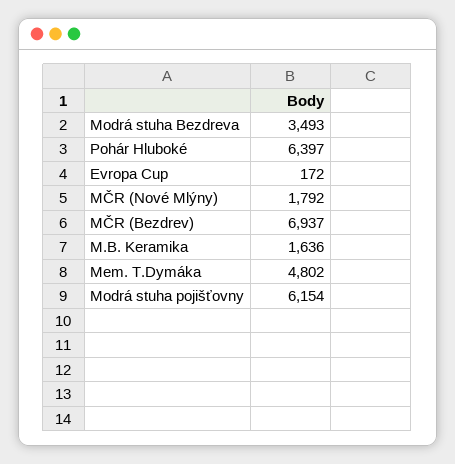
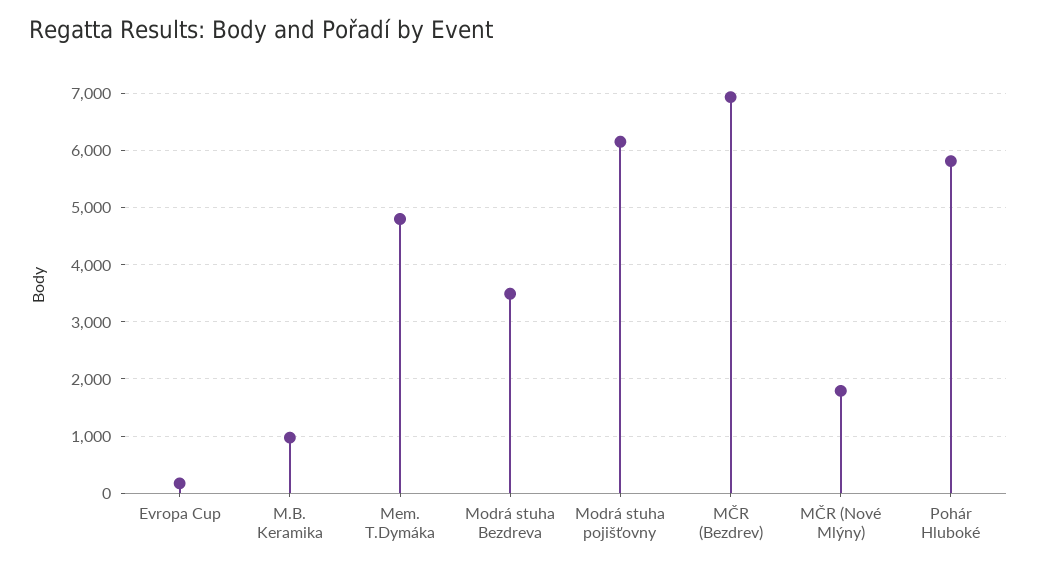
Pohár Hluboké: 6397 -> 5800
M.B. Keramika: 1636 -> 1000

